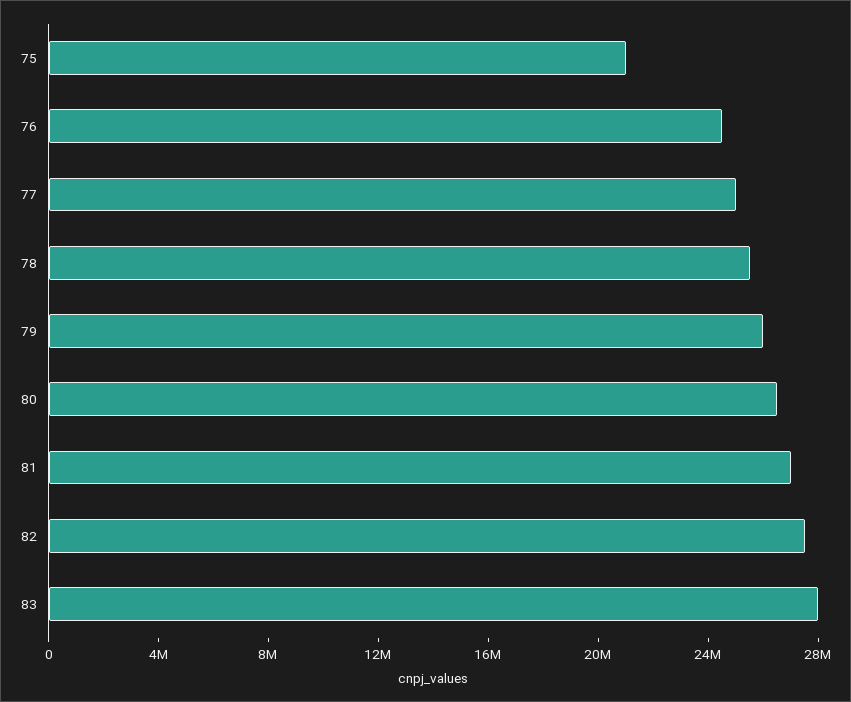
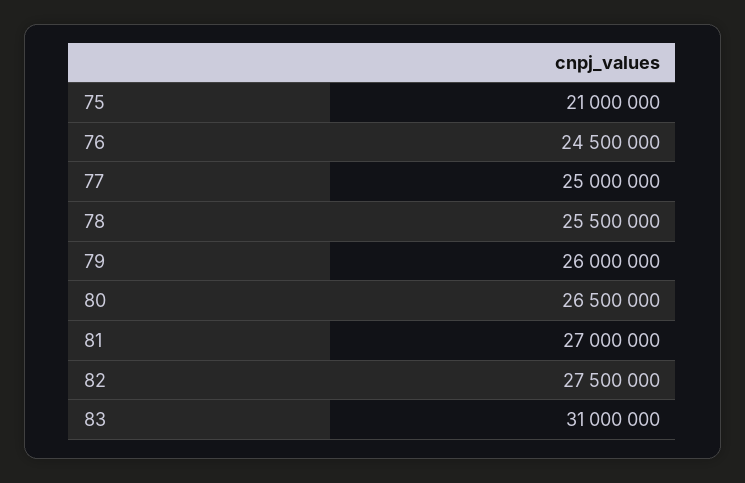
83: 28000000 -> 31000000

